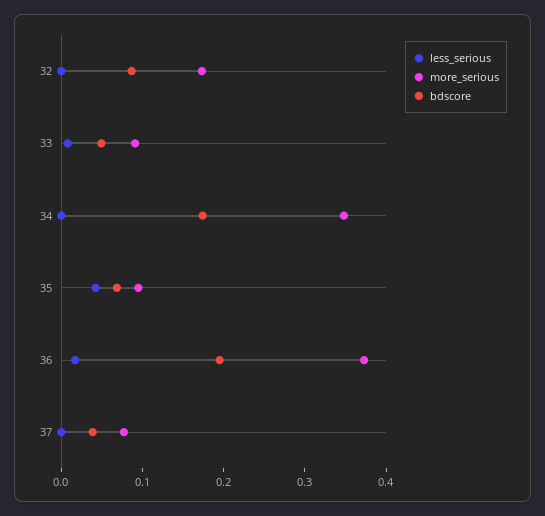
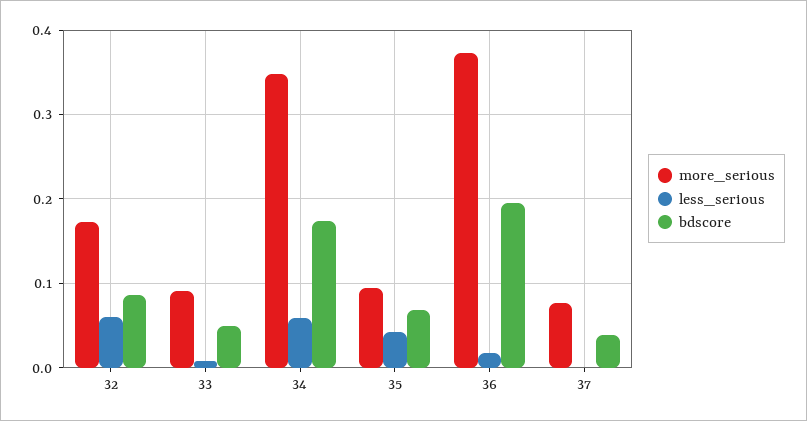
less_serious, 32: 0 -> 0.06
less_serious, 34: 0 -> 0.06

